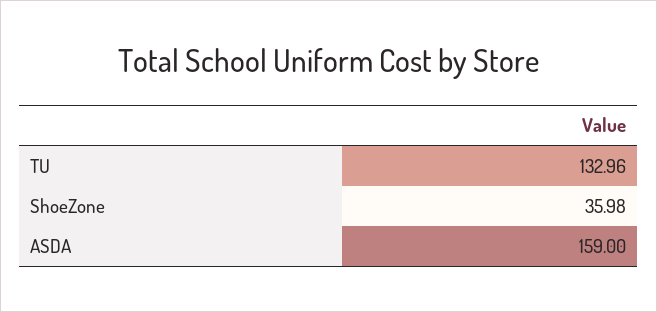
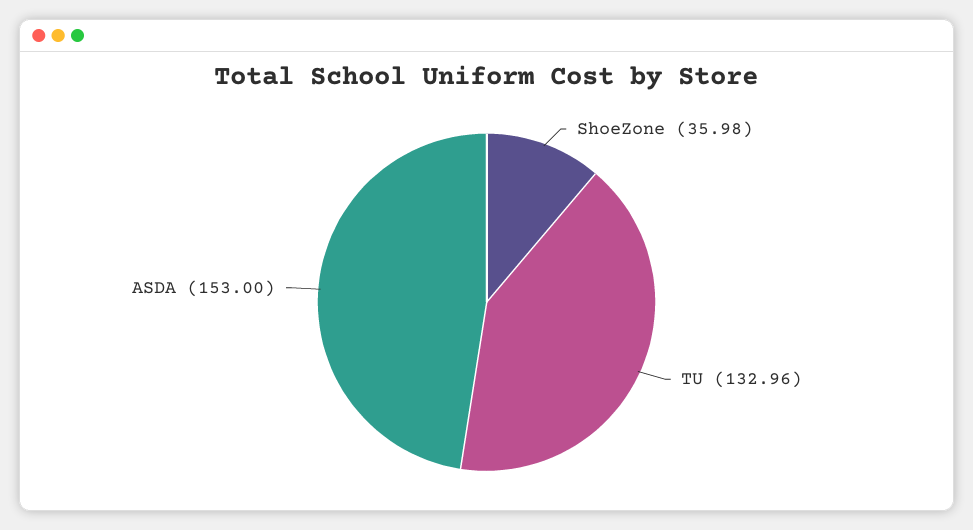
ASDA: 159 -> 153

